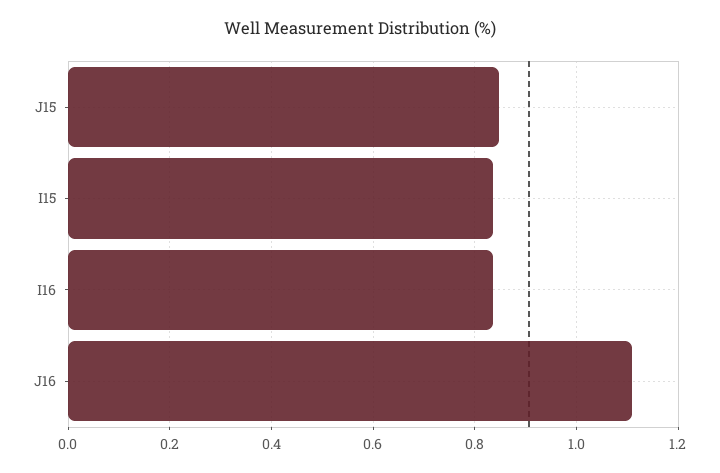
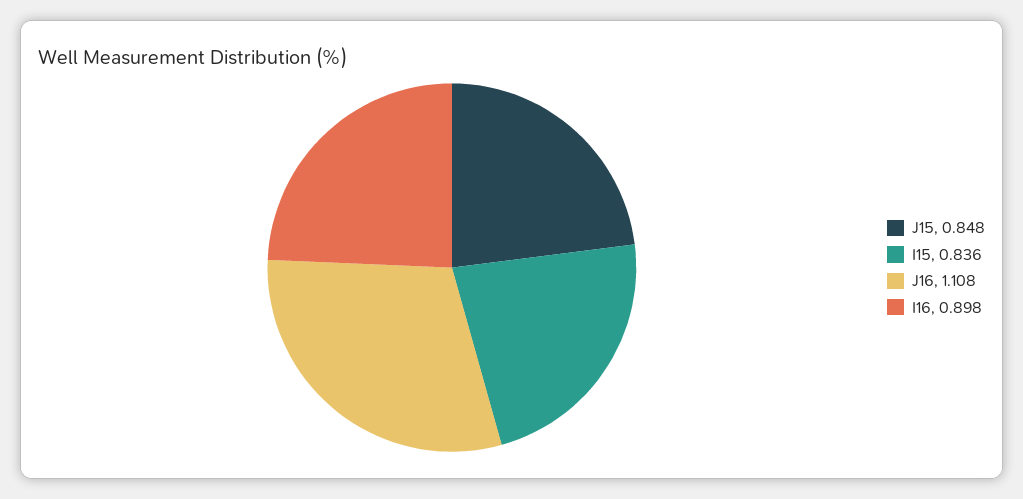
I16: 0.84 -> 0.898

